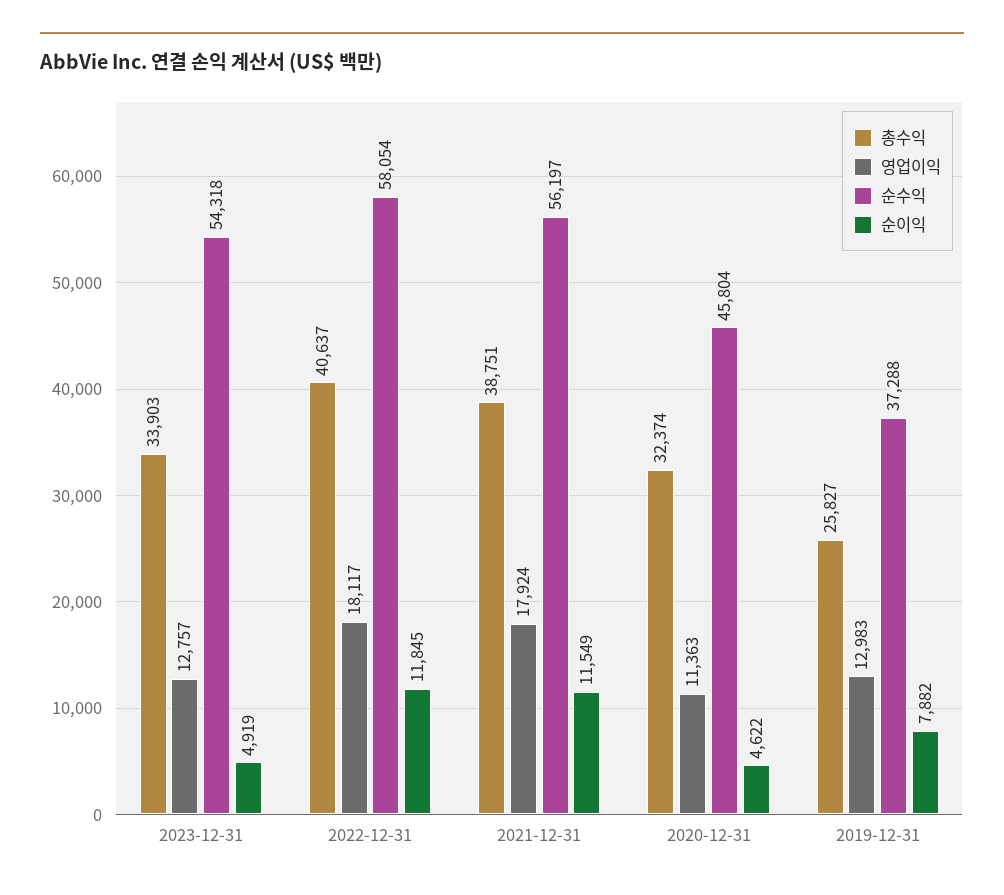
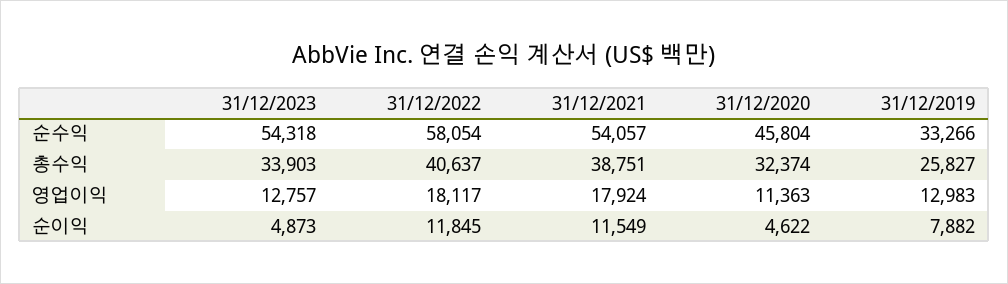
순이익, 2023-12-31: 4919 -> 4873
순수익, 2021-12-31: 56197 -> 54057
순수익, 2019-12-31: 37288 -> 33266

